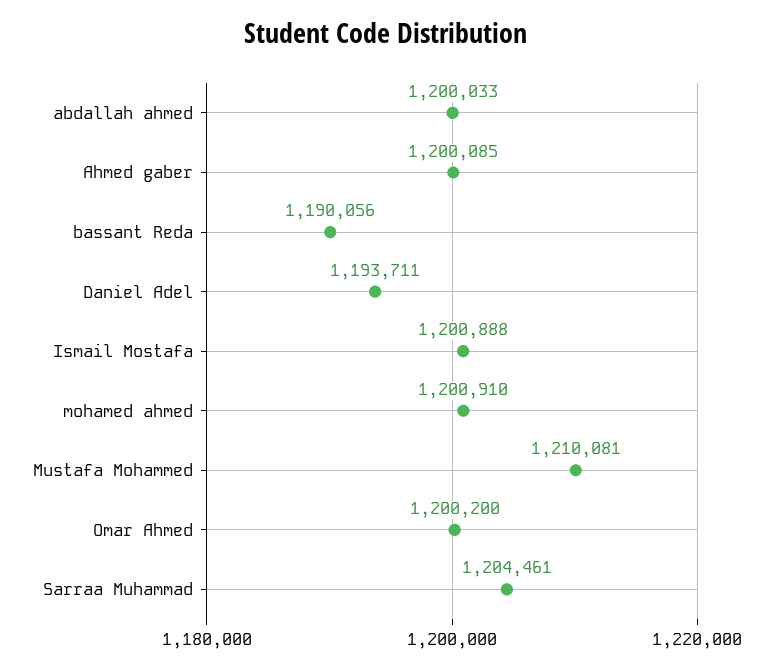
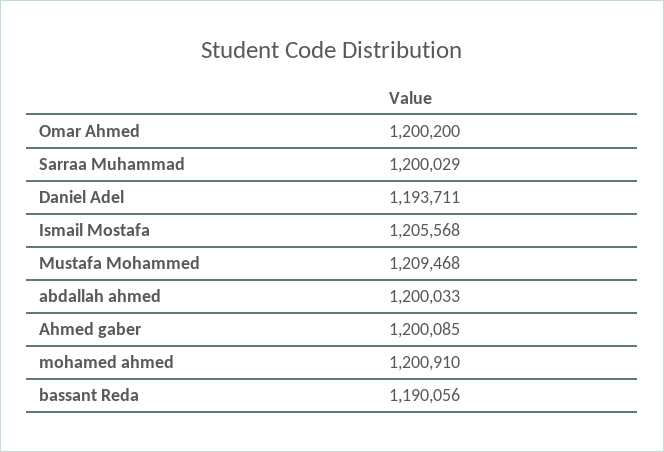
Ismail Mostafa: 1200888 -> 1205568
Mustafa Mohammed: 1210081 -> 1209468
Sarraa Muhammad: 1204461 -> 1200029

